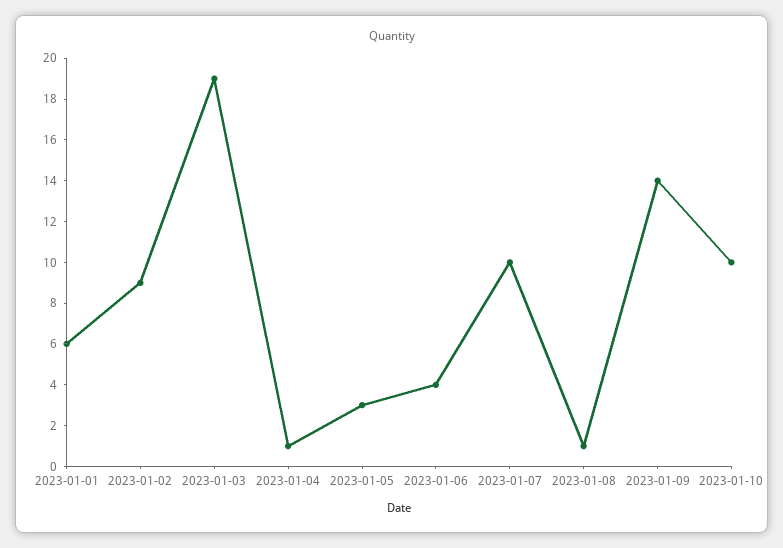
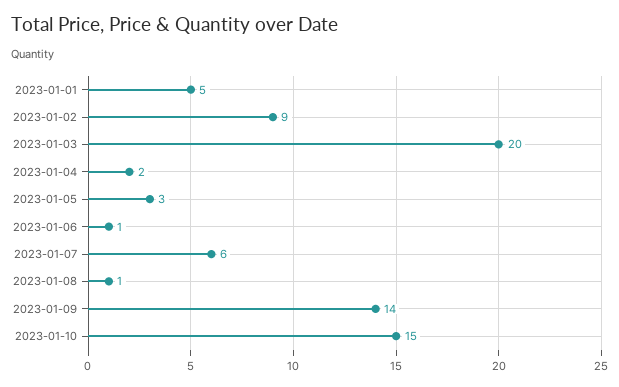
2023-01-01: 6 -> 5
2023-01-03: 19 -> 20
2023-01-04: 1 -> 2
2023-01-06: 4 -> 1
2023-01-07: 10 -> 6
2023-01-10: 10 -> 15

